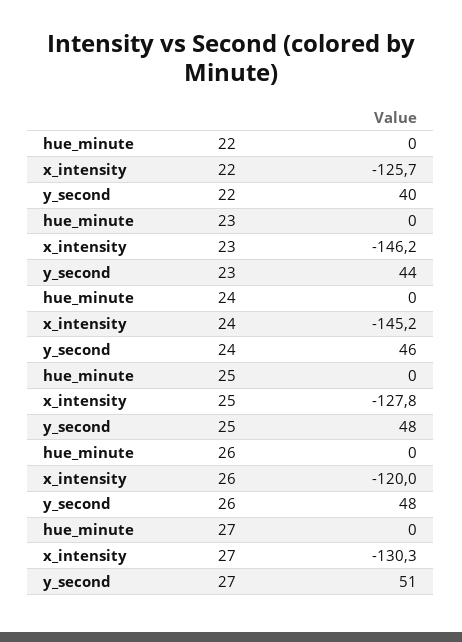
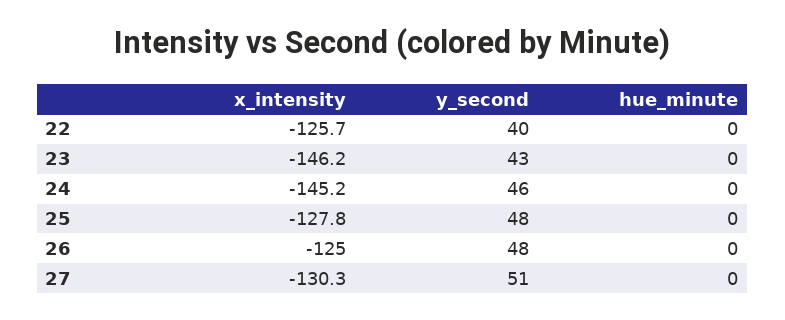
y_second, 23: 44 -> 43
x_intensity, 26: -120 -> -125

